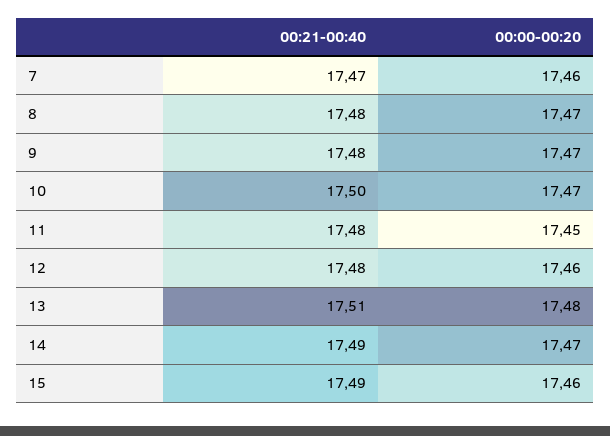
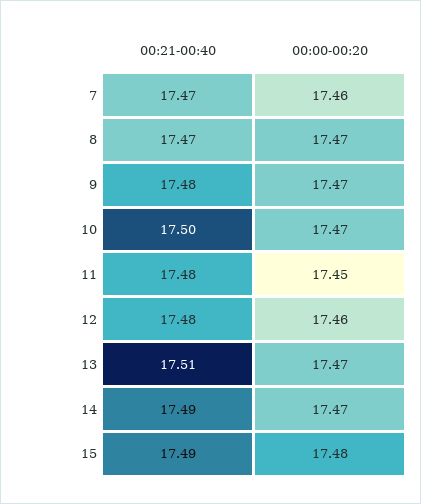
00:21-00:40, 8: 17.48 -> 17.47
00:00-00:20, 13: 17.48 -> 17.47
00:00-00:20, 15: 17.46 -> 17.48

